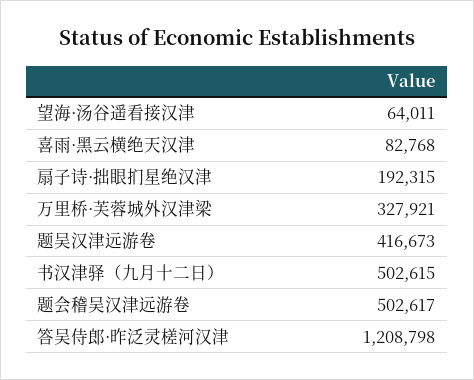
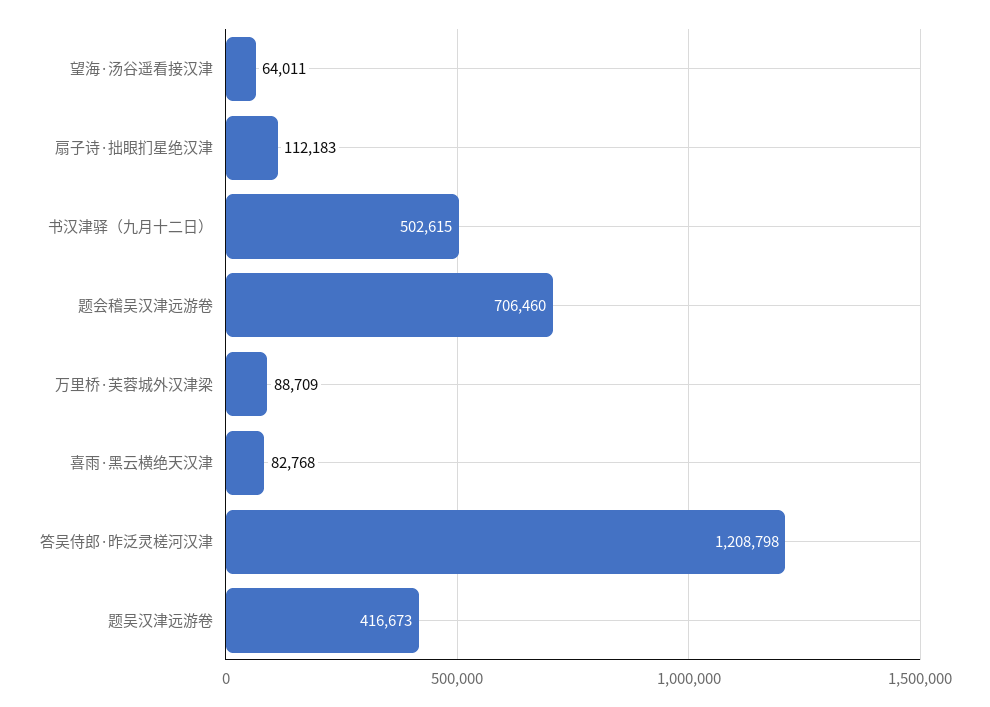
扇子诗·拙眼扪星绝汉津: 192315 -> 112183
万里桥·芙蓉城外汉津梁: 327921 -> 88709
题会稽吴汉津远游卷: 502617 -> 706460

